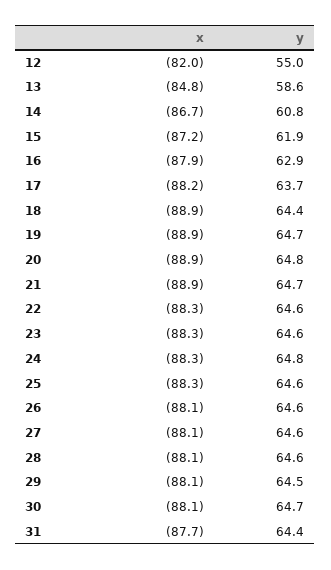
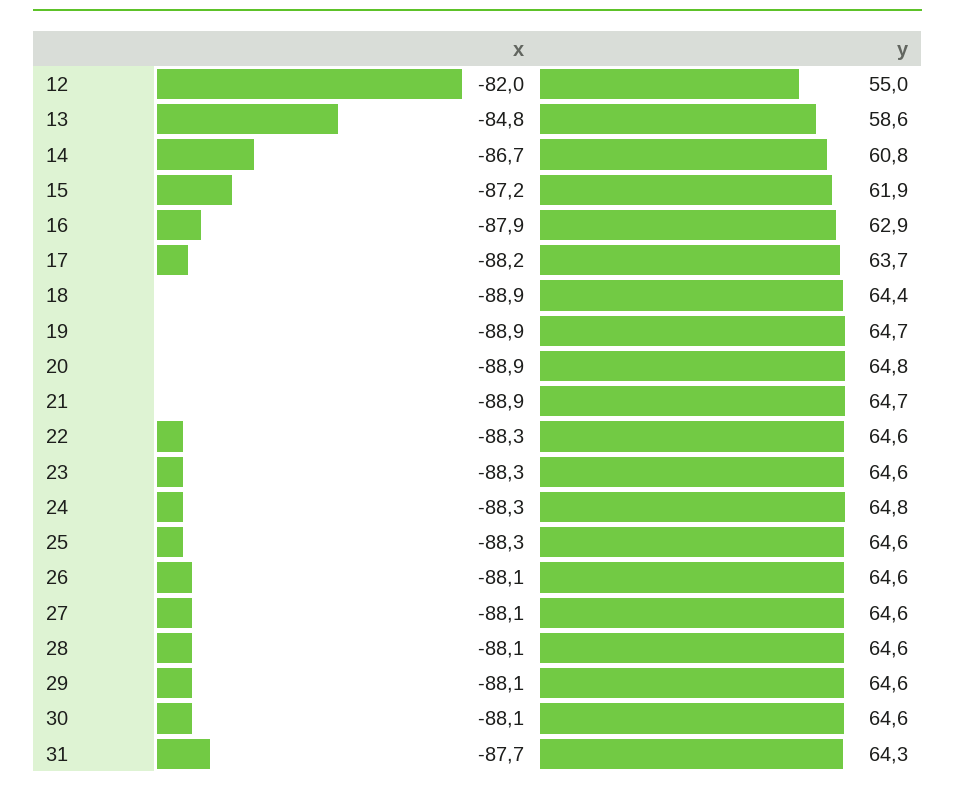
y, 29: 64.5 -> 64.6
y, 30: 64.7 -> 64.6
y, 31: 64.4 -> 64.3

